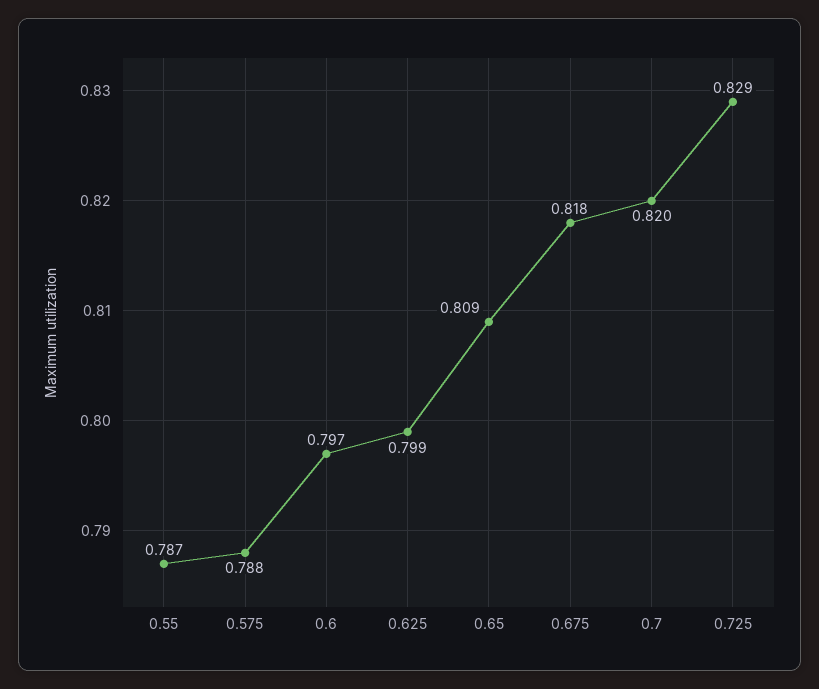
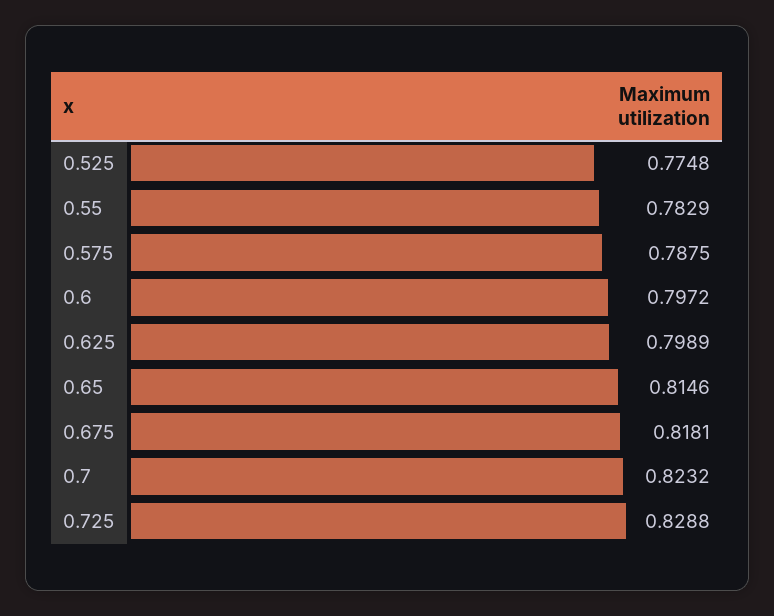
0.55: 0.787 -> 0.7829
0.65: 0.809 -> 0.8146
0.7: 0.82 -> 0.8232
0.525: none -> 0.7748

